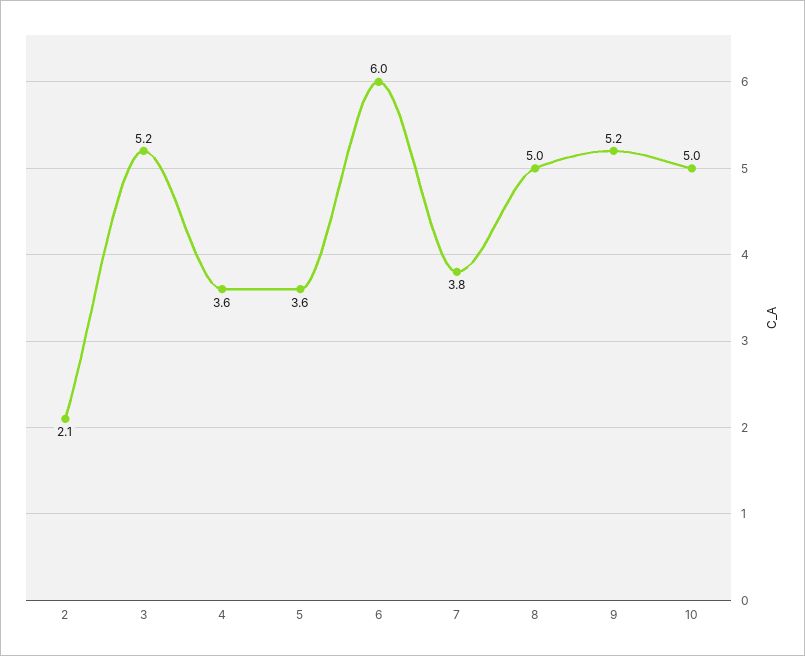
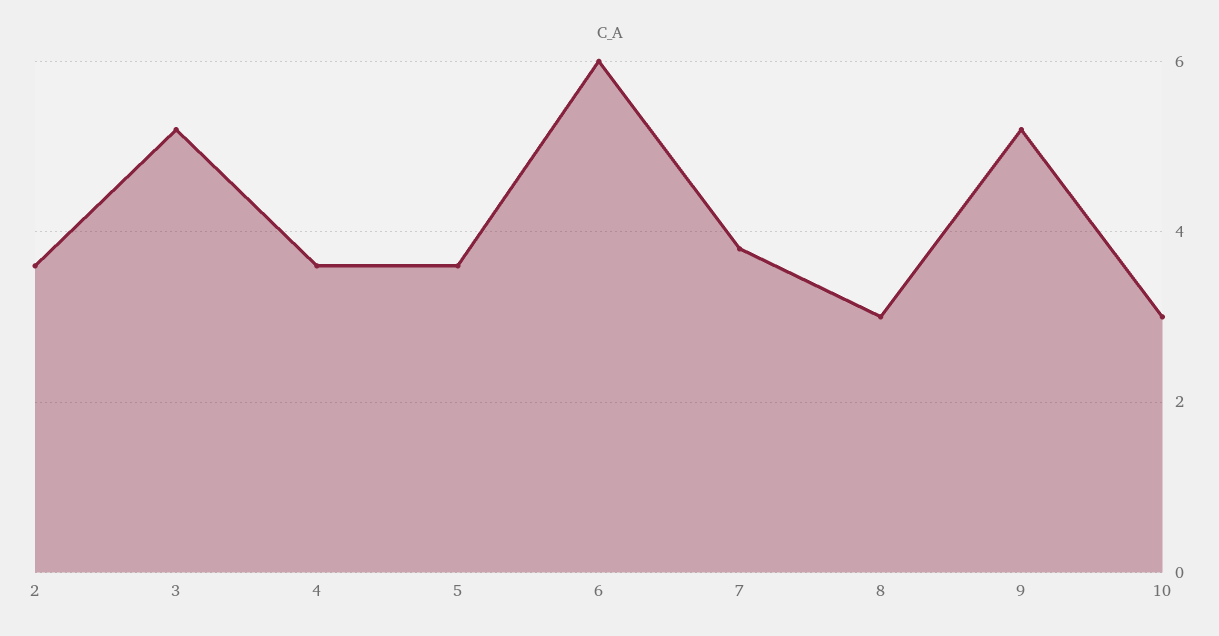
2: 2.1 -> 3.5
8: 5 -> 3
10: 5 -> 3

